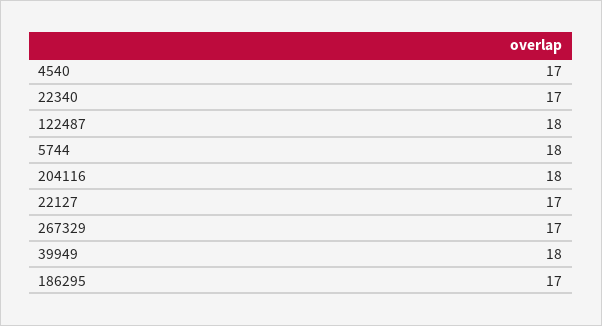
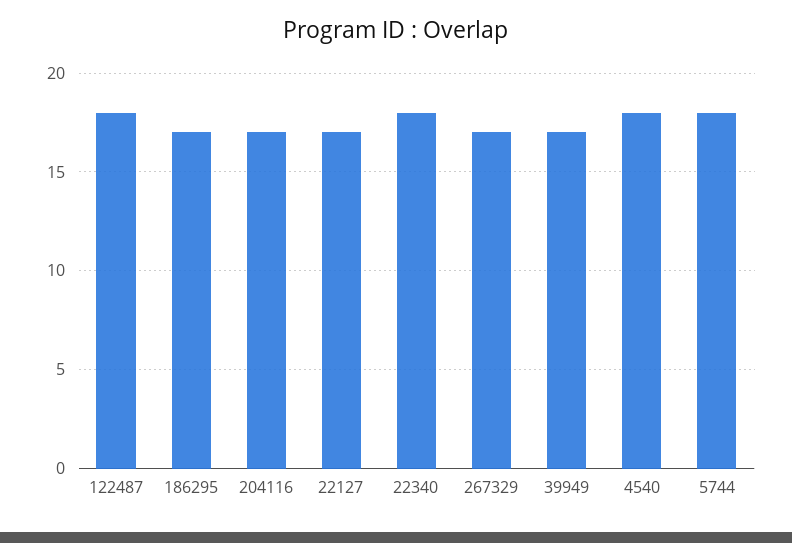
4540: 17 -> 18
22340: 17 -> 18
204116: 18 -> 17
39949: 18 -> 17

